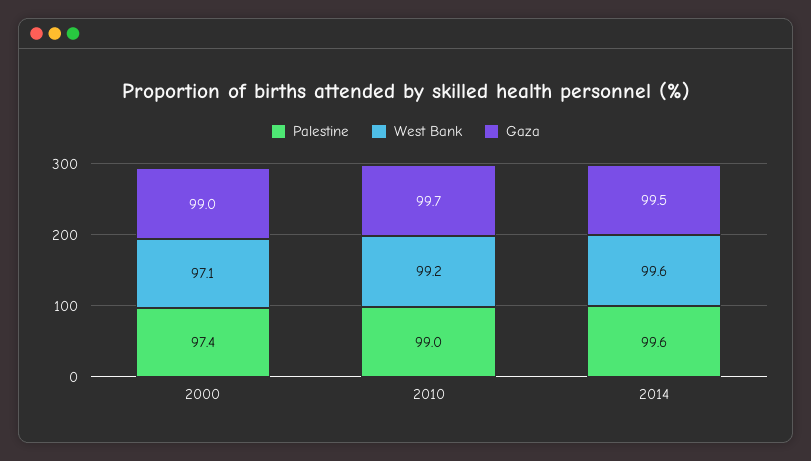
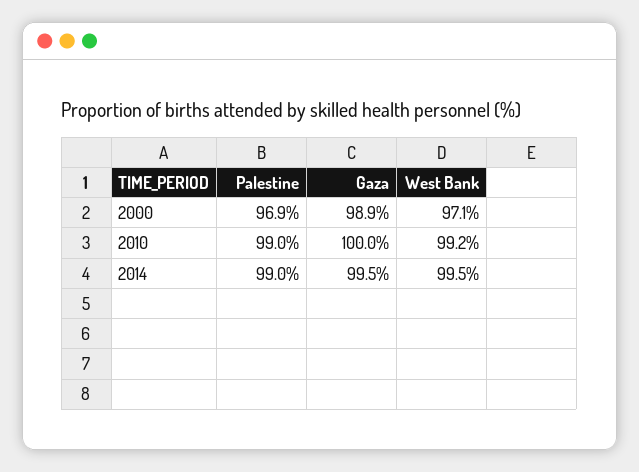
Palestine, 2000: 97.4 -> 96.9
Gaza, 2000: 99 -> 98.9
Gaza, 2010: 99.7 -> 100
Palestine, 2014: 99.6 -> 99
West Bank, 2014: 99.6 -> 99.5

